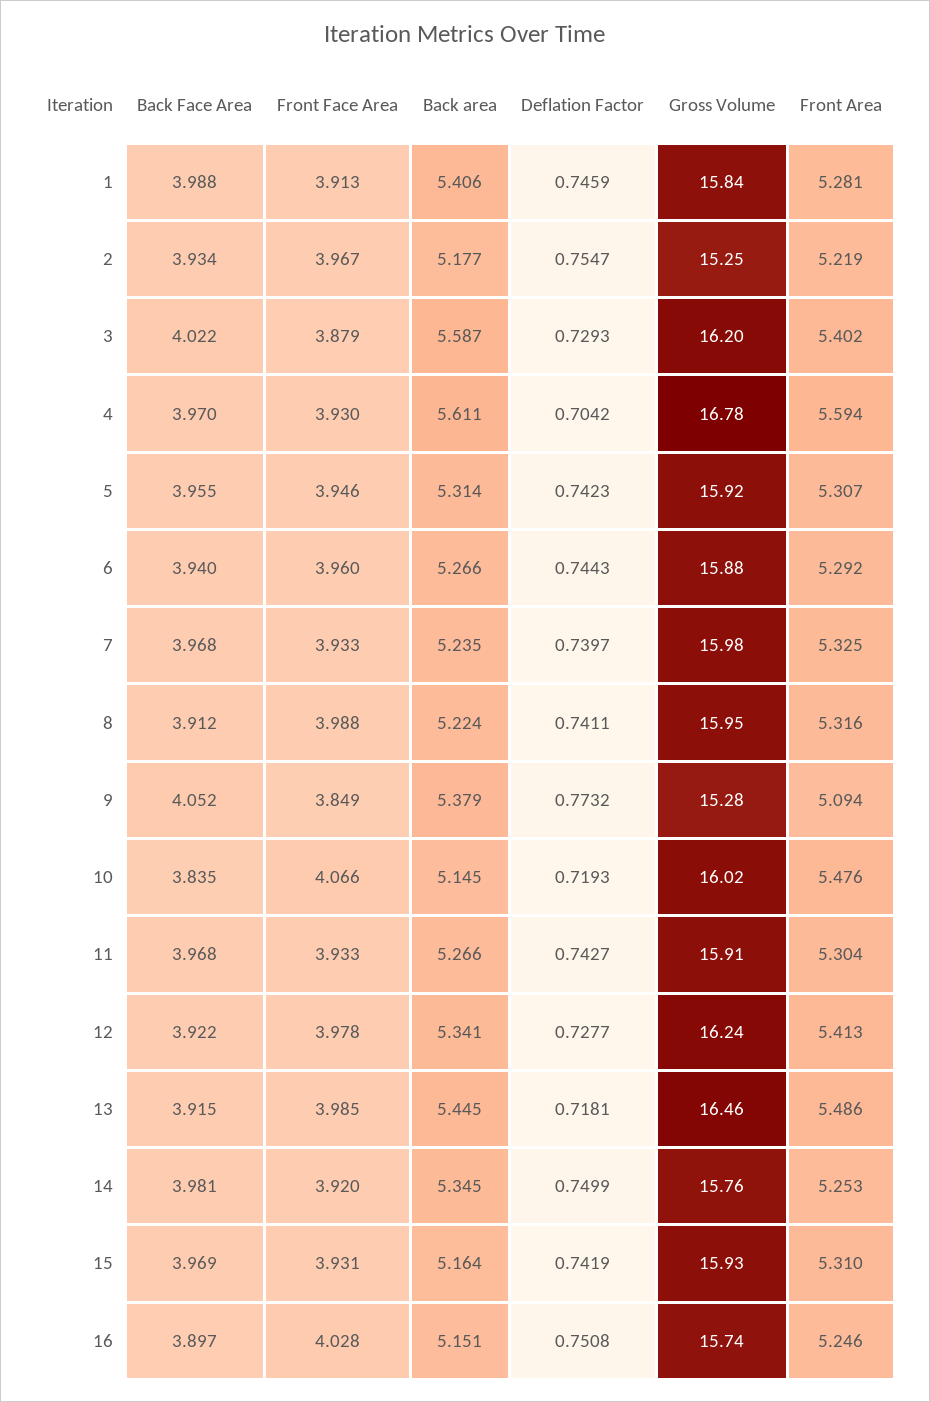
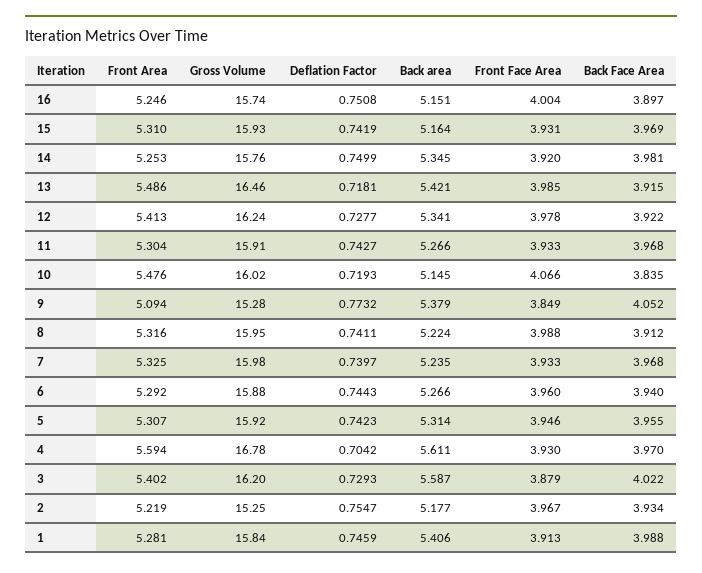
Back area, 13: 5.445 -> 5.421
Front Face Area, 16: 4.028 -> 4.004

